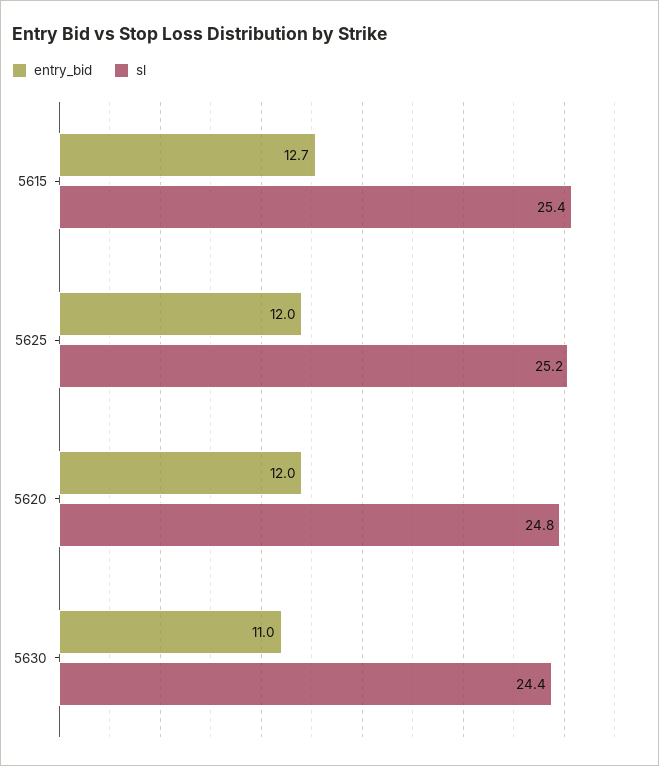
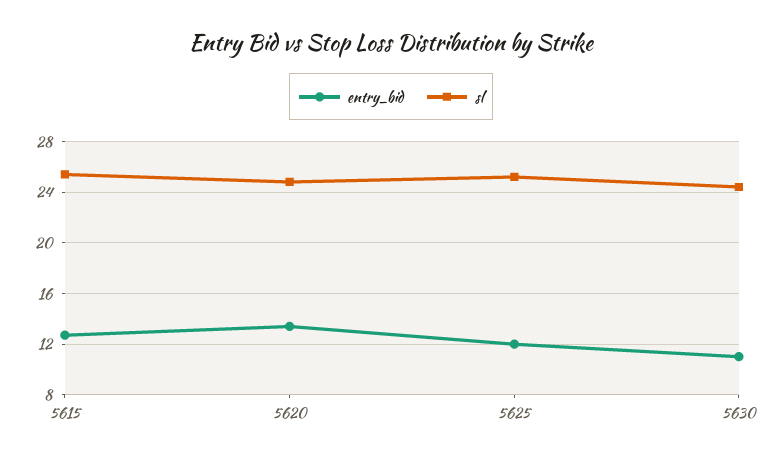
entry_bid, 5620: 12 -> 13.5

